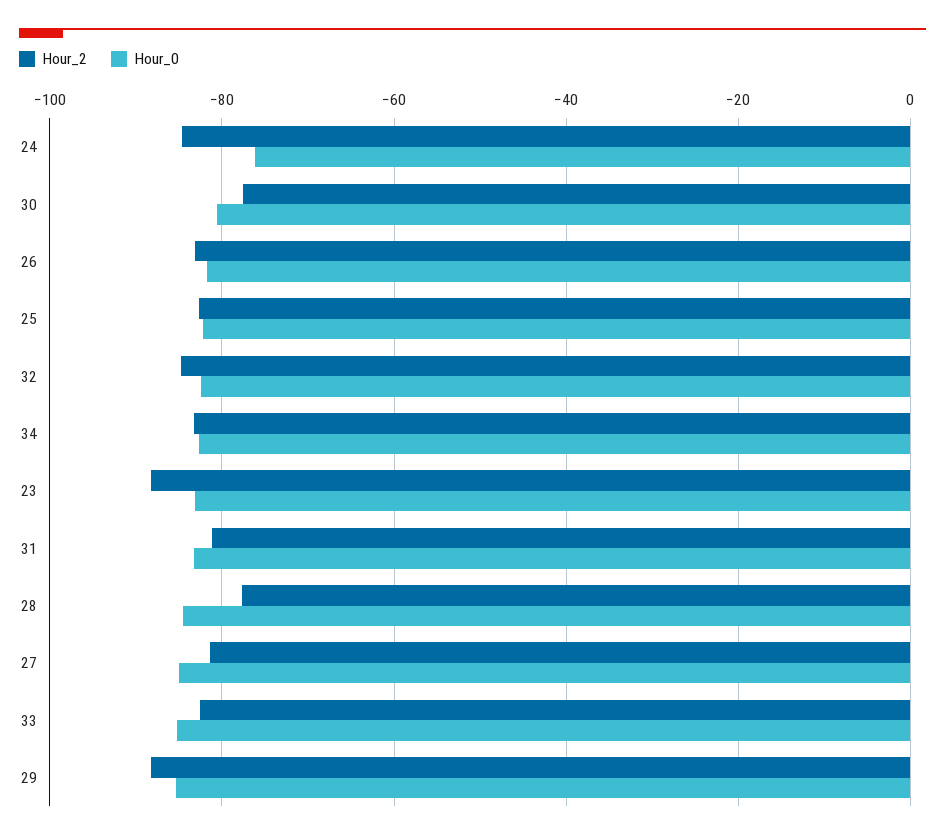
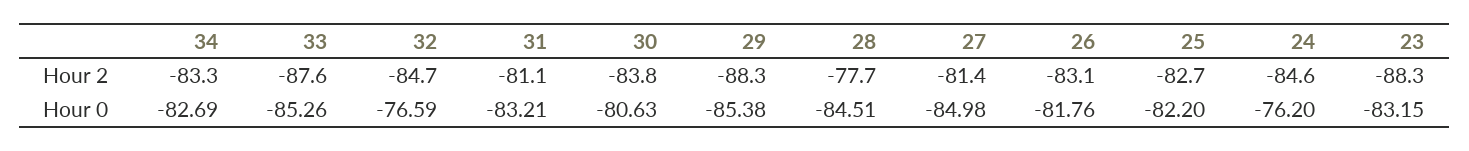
Hour_2, 30: -78 -> -83.8
Hour_0, 32: -82 -> -76.59
Hour_2, 33: -82 -> -87.6

